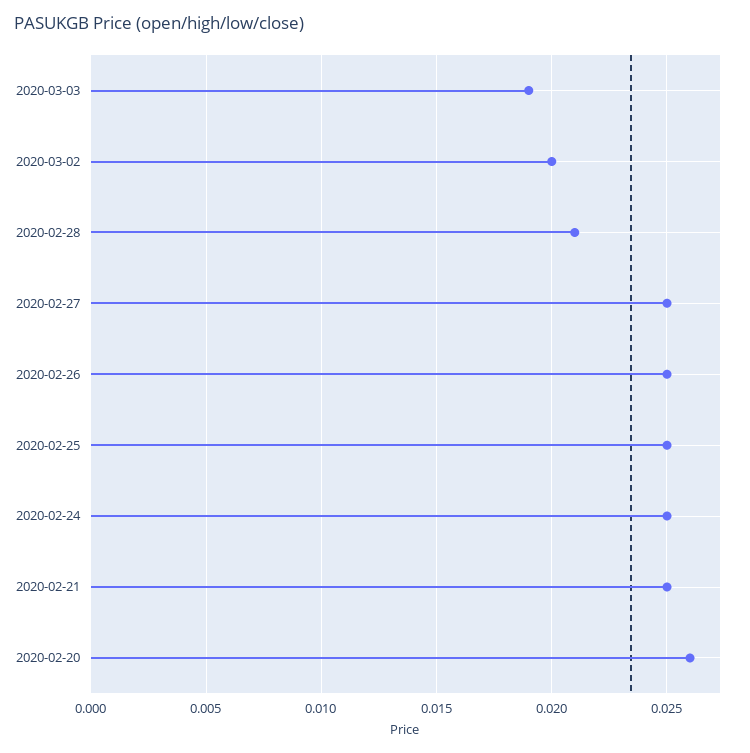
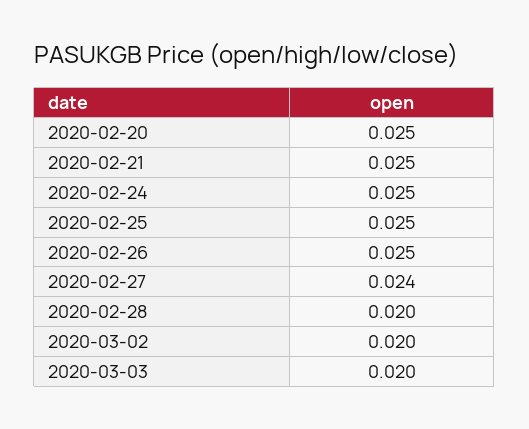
2020-03-03: 0.019 -> 0.02
2020-02-28: 0.021 -> 0.02
2020-02-27: 0.025 -> 0.024
2020-02-20: 0.026 -> 0.025

